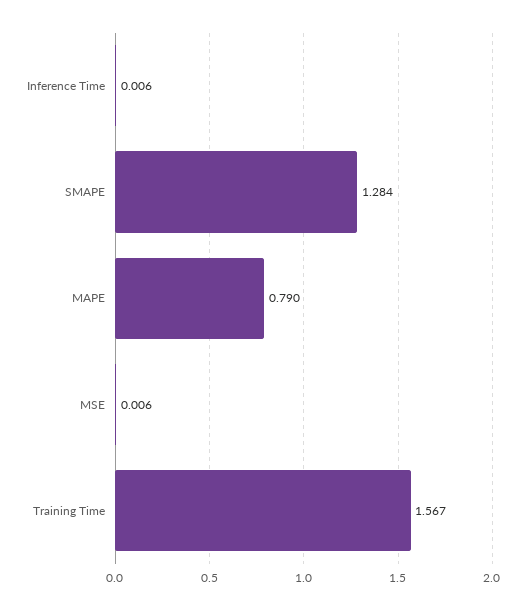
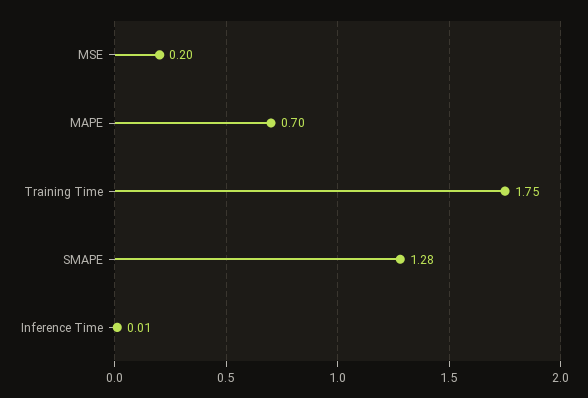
MAPE: 0.79 -> 0.7
MSE: 0.006 -> 0.2
Training Time: 1.567 -> 1.75

